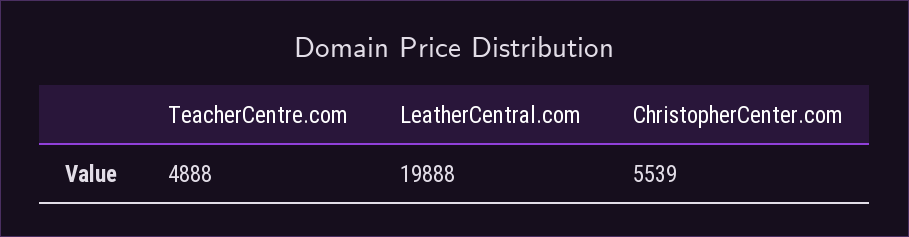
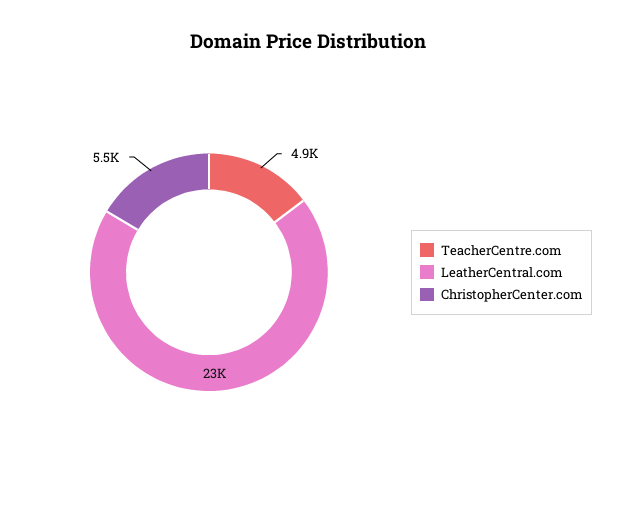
LeatherCentral.com: 19888 -> 23000

